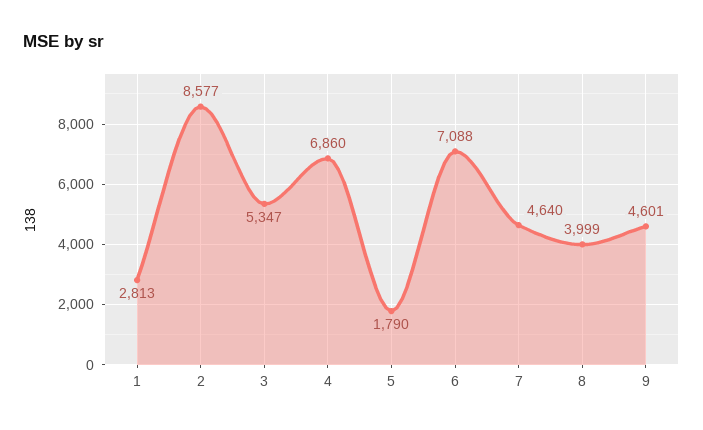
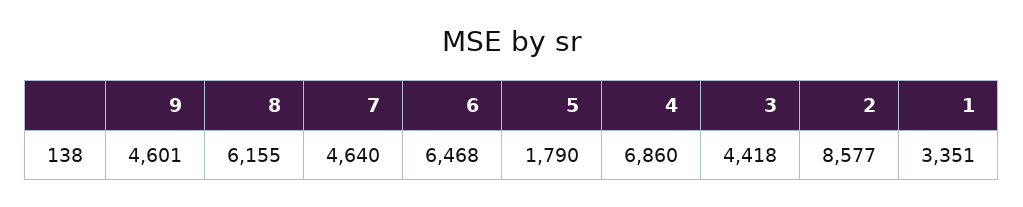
1: 2813 -> 3351
3: 5347 -> 4418
6: 7088 -> 6468
8: 3999 -> 6155

